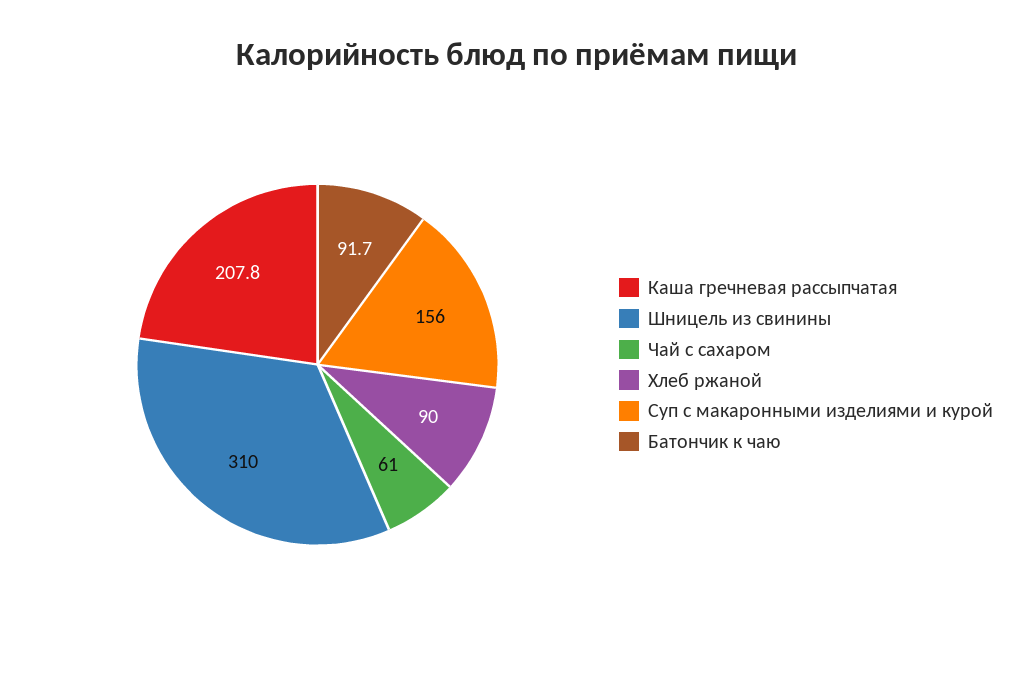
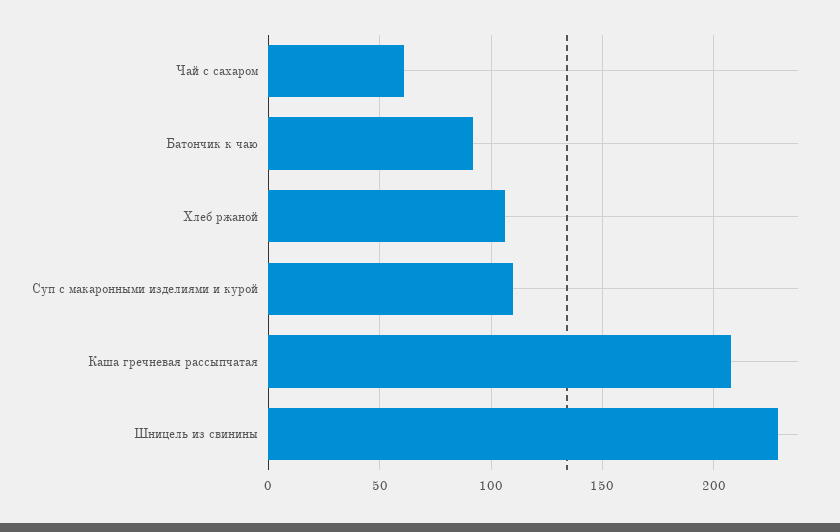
Шницель из свинины: 310 -> 230
Хлеб ржаной: 90 -> 105
Суп с макаронными изделиями и курой: 156 -> 110

